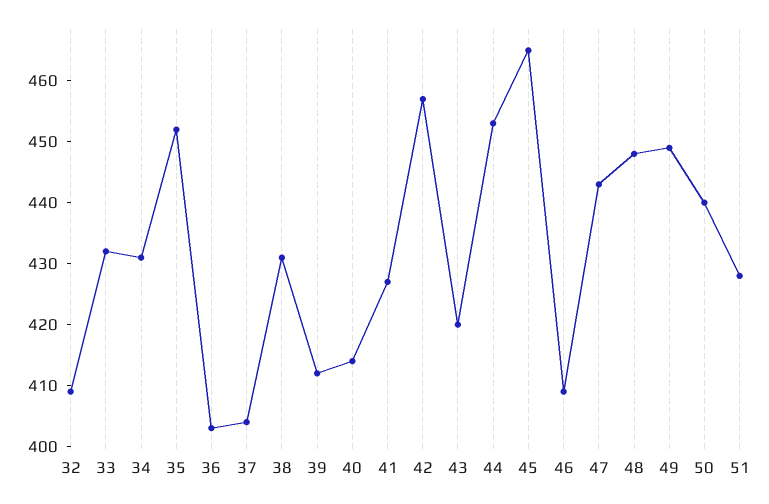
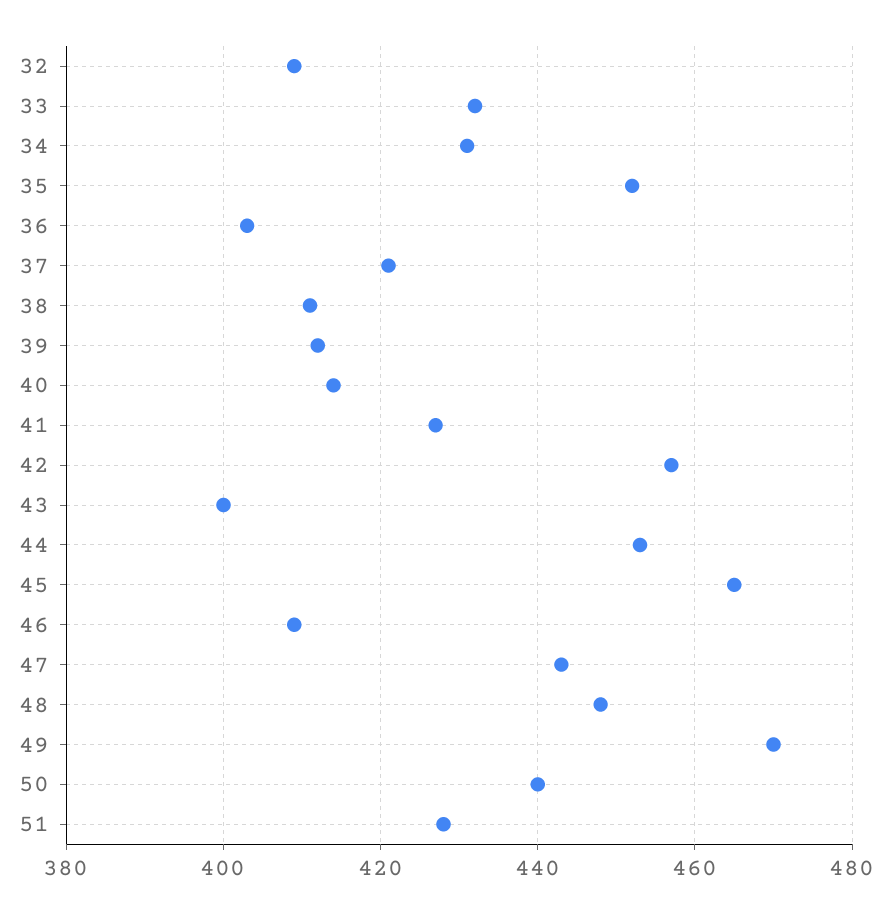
37: 405 -> 420
38: 430 -> 410
43: 420 -> 400
49: 450 -> 470

